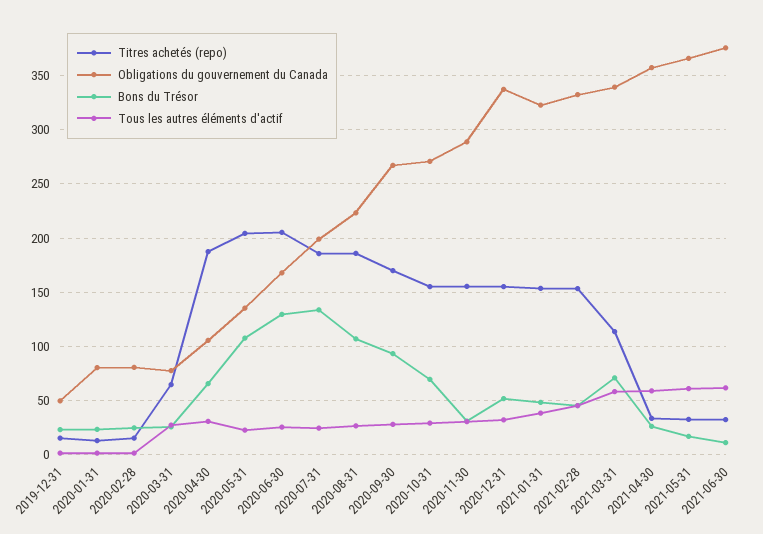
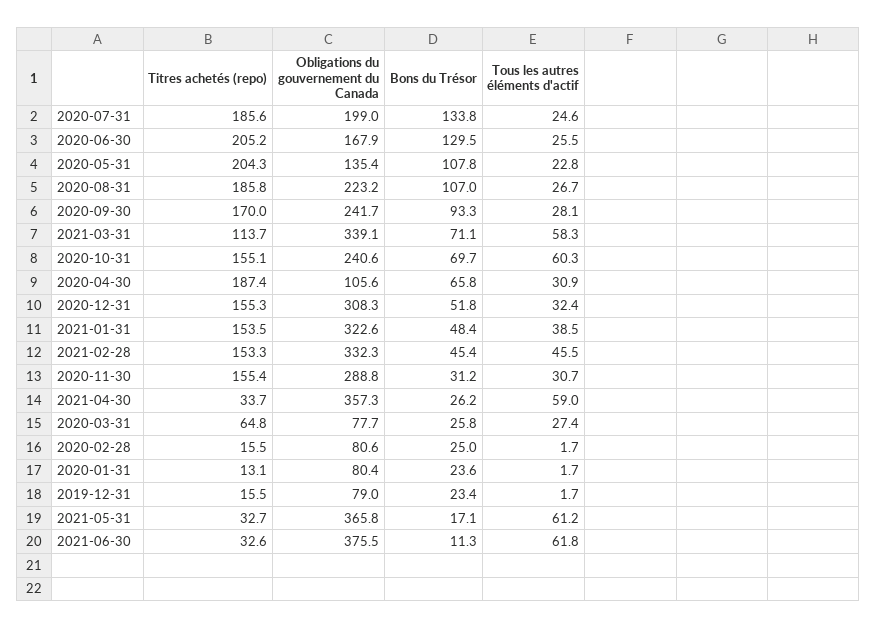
Obligations du gouvernement du Canada, 2019-12-31: 50 -> 79
Obligations du gouvernement du Canada, 2020-09-30: 270 -> 241.7
Obligations du gouvernement du Canada, 2020-10-31: 270 -> 240.6
Tous les autres éléments d'actif, 2020-10-31: 30 -> 60.3
Obligations du gouvernement du Canada, 2020-12-31: 340 -> 308.3

